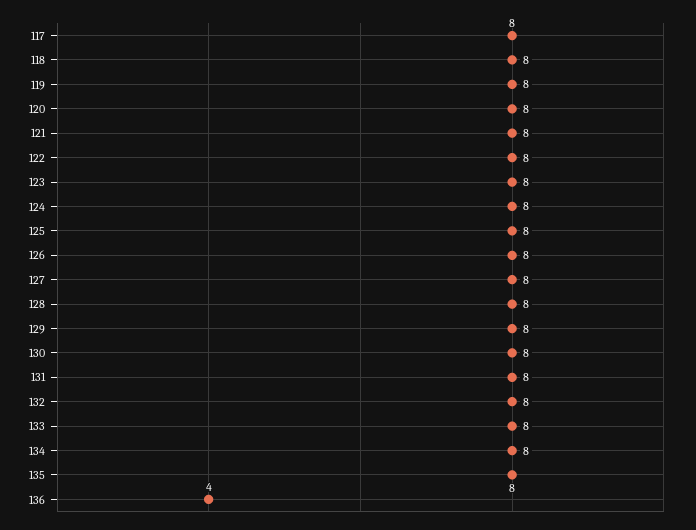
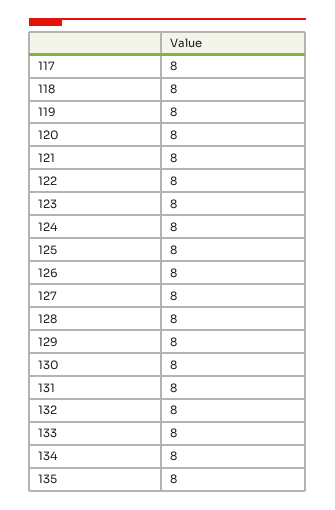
136: 4 -> none

